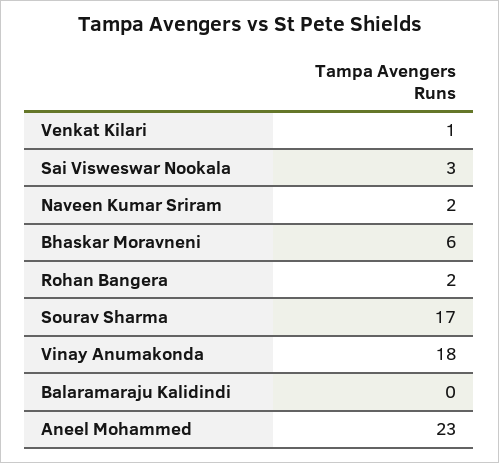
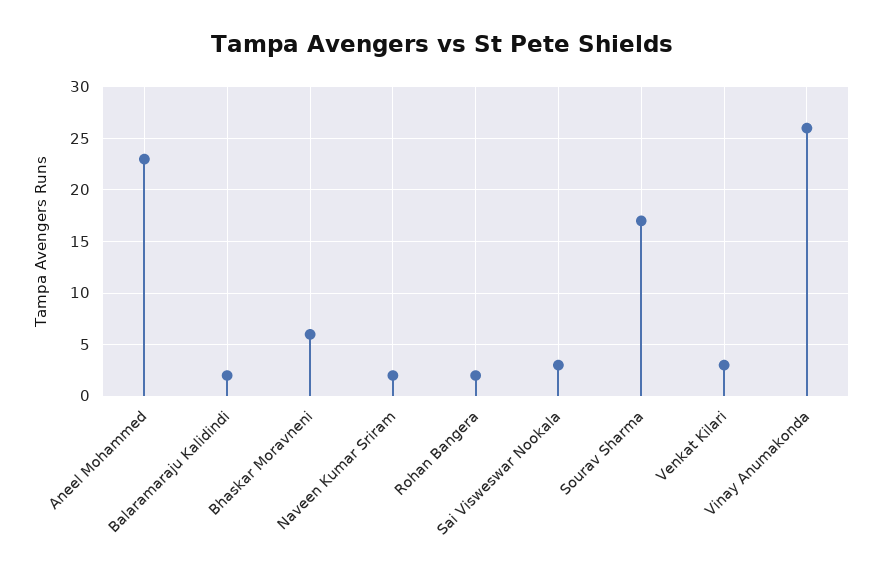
Venkat Kilari: 1 -> 3
Vinay Anumakonda: 18 -> 26
Balaramaraju Kalidindi: 0 -> 2

